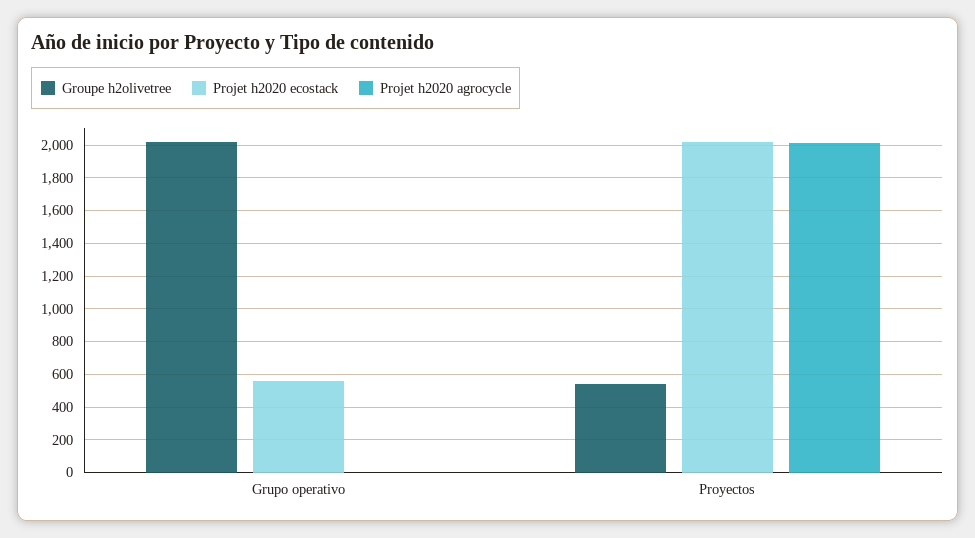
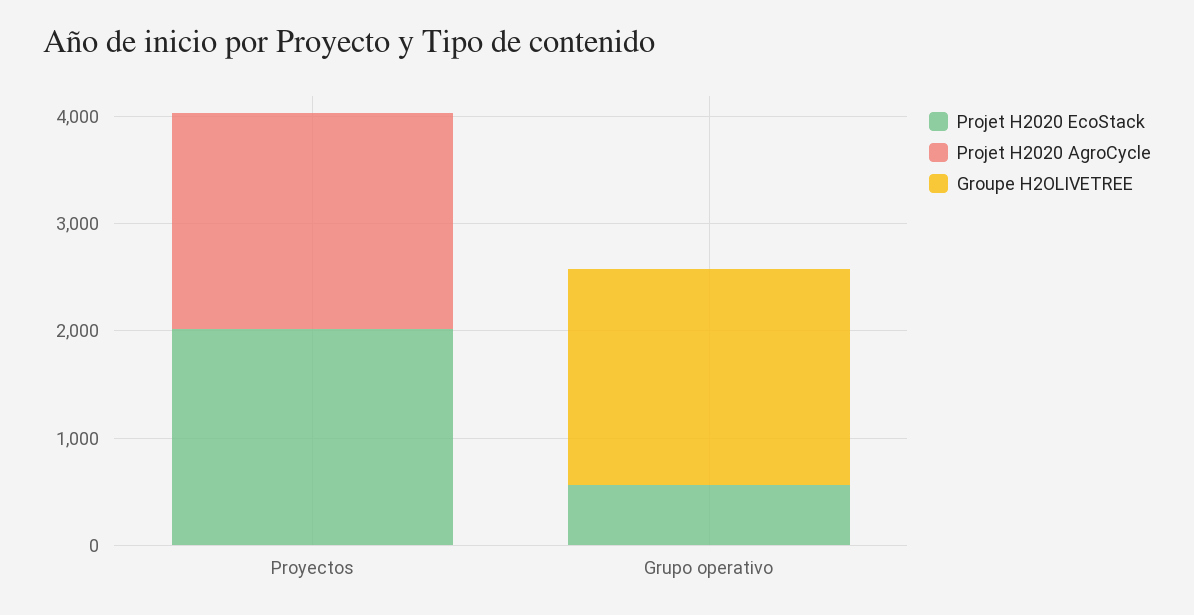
Groupe h2olivetree, Proyectos: 550 -> 0

